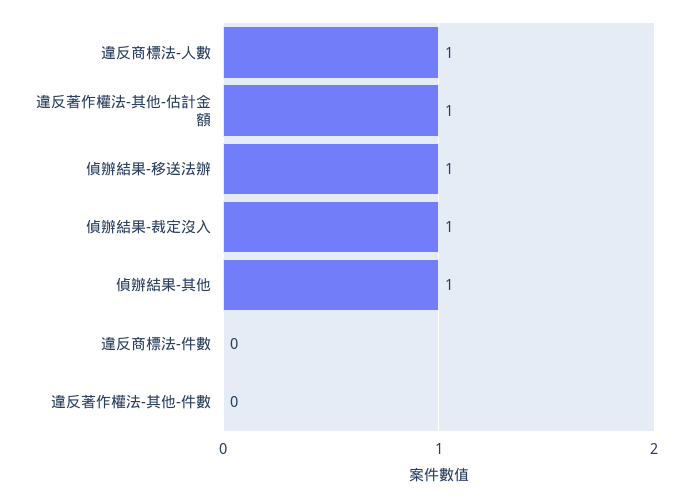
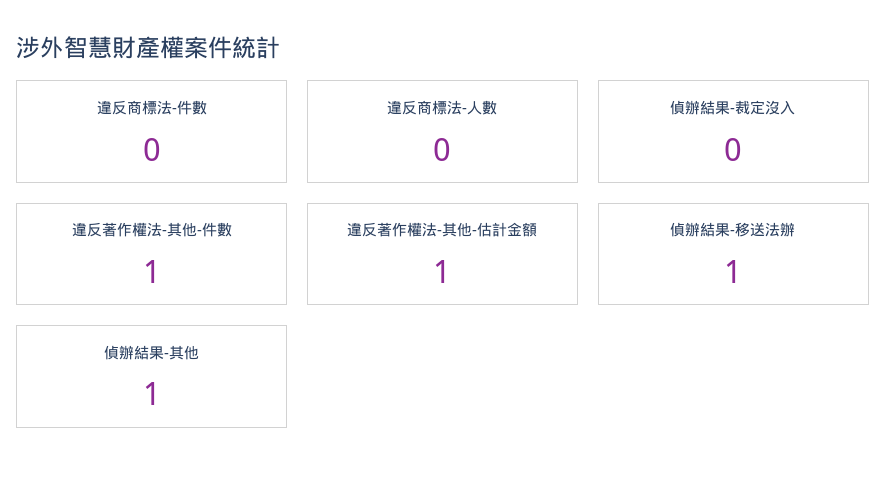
違反商標法-人數: 1 -> 0
偵辦結果-裁定沒入: 1 -> 0
違反著作權法-其他-件數: 0 -> 1

